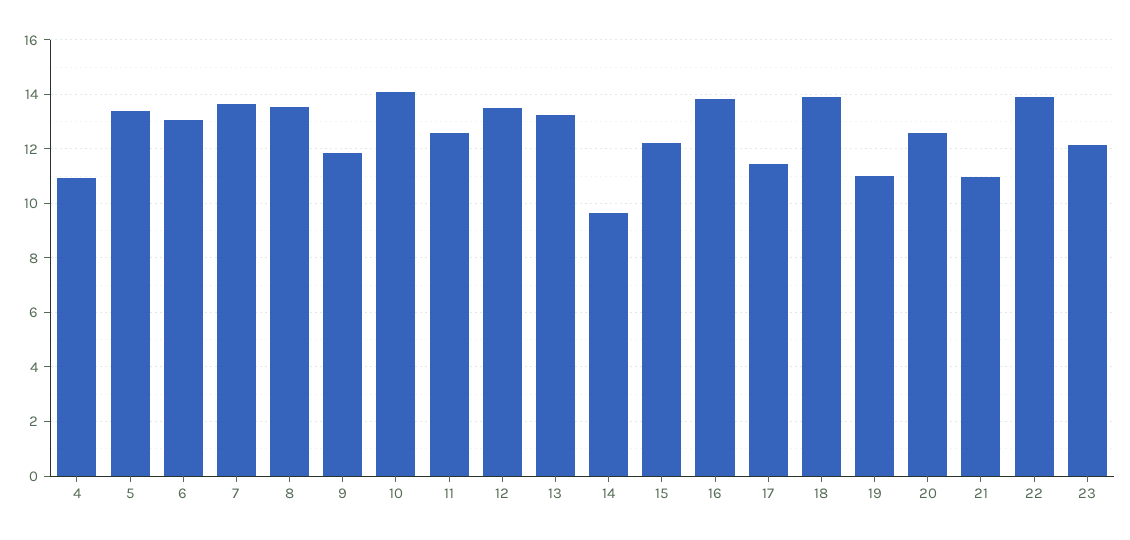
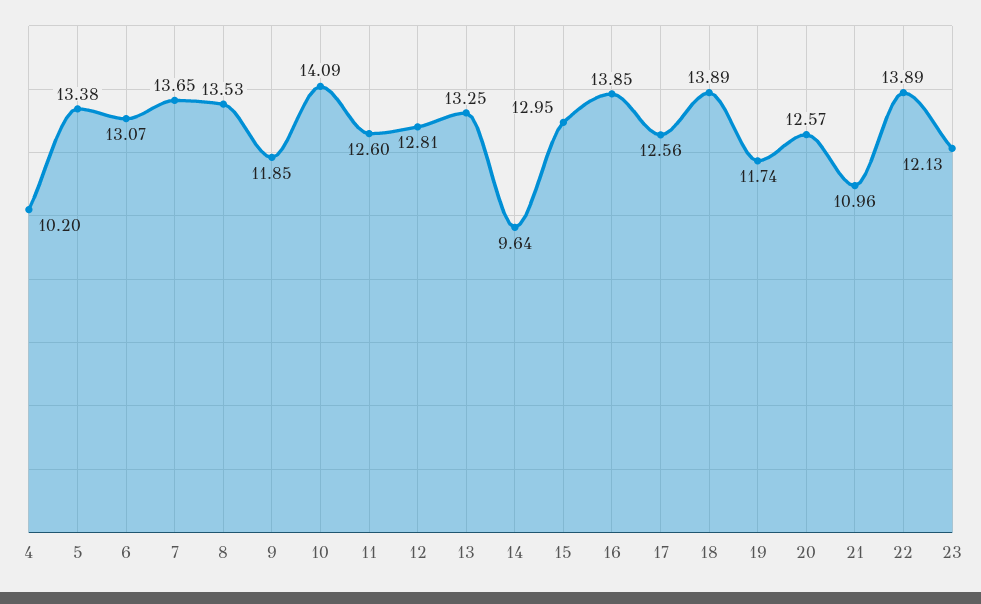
4: 11 -> 10.2
12: 13.5 -> 12.81
15: 12.25 -> 12.95
17: 11.5 -> 12.56
19: 11 -> 11.74

